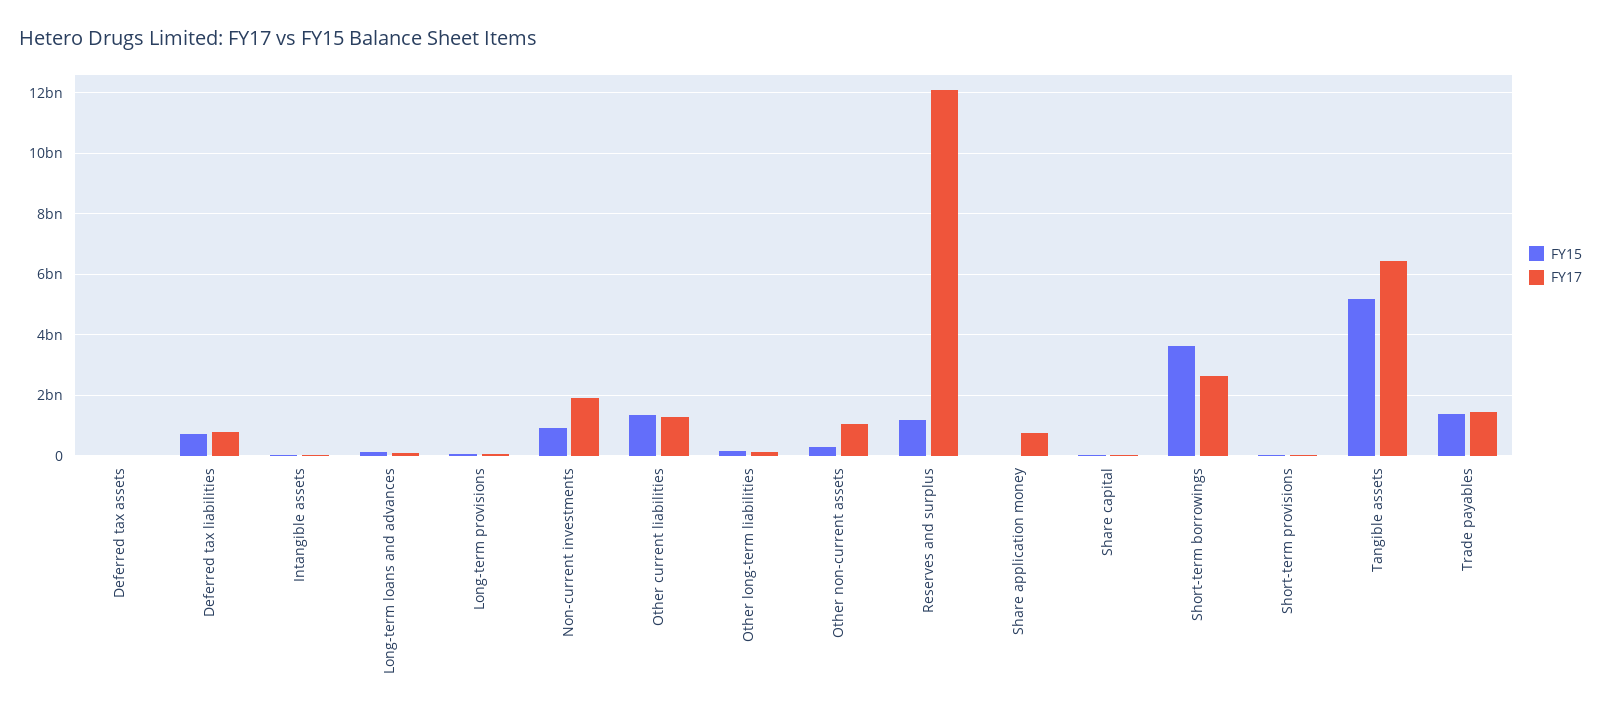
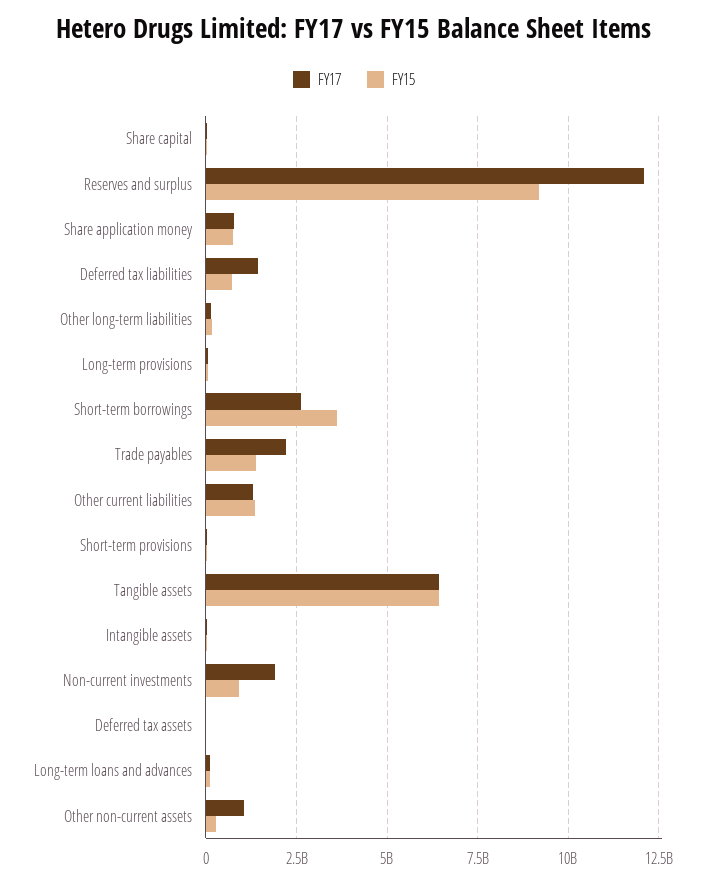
FY17, Deferred tax liabilities: 800000000 -> 1500000000
FY15, Reserves and surplus: 1200000000 -> 9250000000
FY15, Share application money: 0 -> 750000000
FY15, Tangible assets: 5200000000 -> 6500000000
FY17, Trade payables: 1400000000 -> 2250000000

